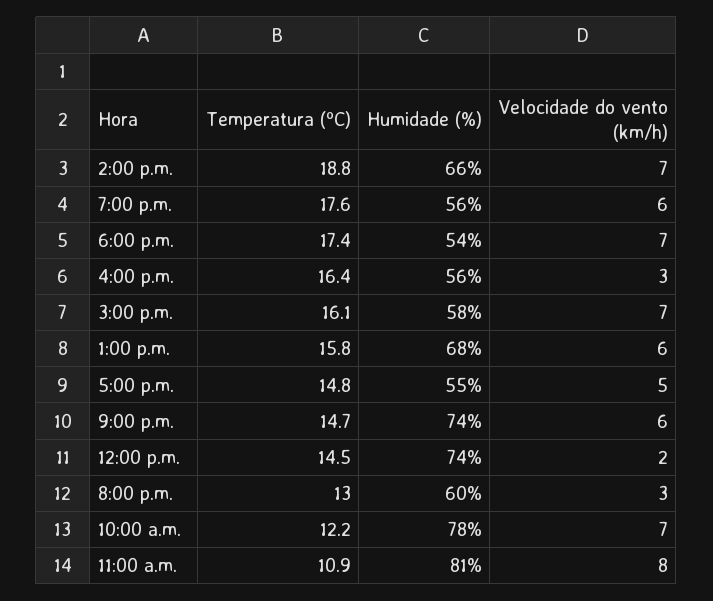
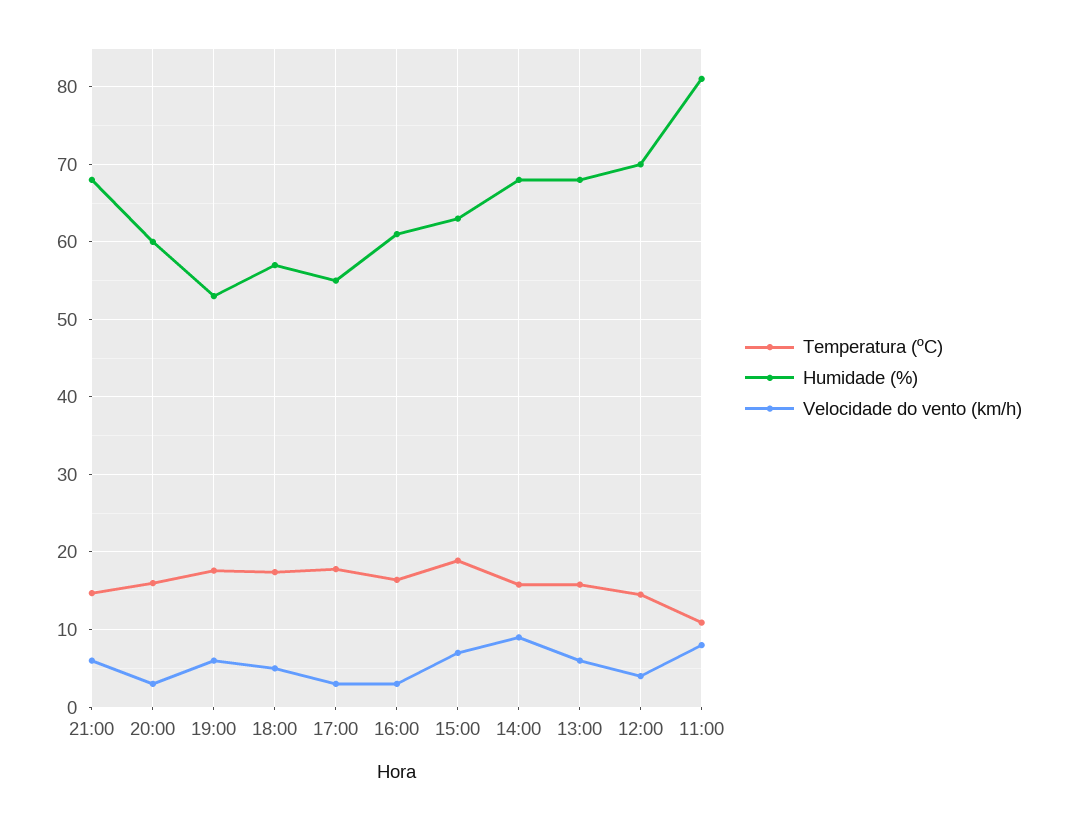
Temperatura (ºC), 2:00 p.m.: 18.8 -> 16
Humidade (%), 2:00 p.m.: 66 -> 68
Velocidade do vento (km/h), 2:00 p.m.: 7 -> 9
Humidade (%), 7:00 p.m.: 56 -> 53
Humidade (%), 6:00 p.m.: 54 -> 57
Velocidade do vento (km/h), 6:00 p.m.: 7 -> 5
Humidade (%), 4:00 p.m.: 56 -> 61
Temperatura (ºC), 3:00 p.m.: 16.1 -> 19
Humidade (%), 3:00 p.m.: 58 -> 63
Temperatura (ºC), 5:00 p.m.: 14.8 -> 18
Velocidade do vento (km/h), 5:00 p.m.: 5 -> 3
Humidade (%), 9:00 p.m.: 74 -> 68
Humidade (%), 12:00 p.m.: 74 -> 70
Velocidade do vento (km/h), 12:00 p.m.: 2 -> 4
Temperatura (ºC), 8:00 p.m.: 13 -> 16
Temperatura (ºC), 10:00 a.m.: 12.2 -> none
Humidade (%), 10:00 a.m.: 78 -> none
Velocidade do vento (km/h), 10:00 a.m.: 7 -> none

